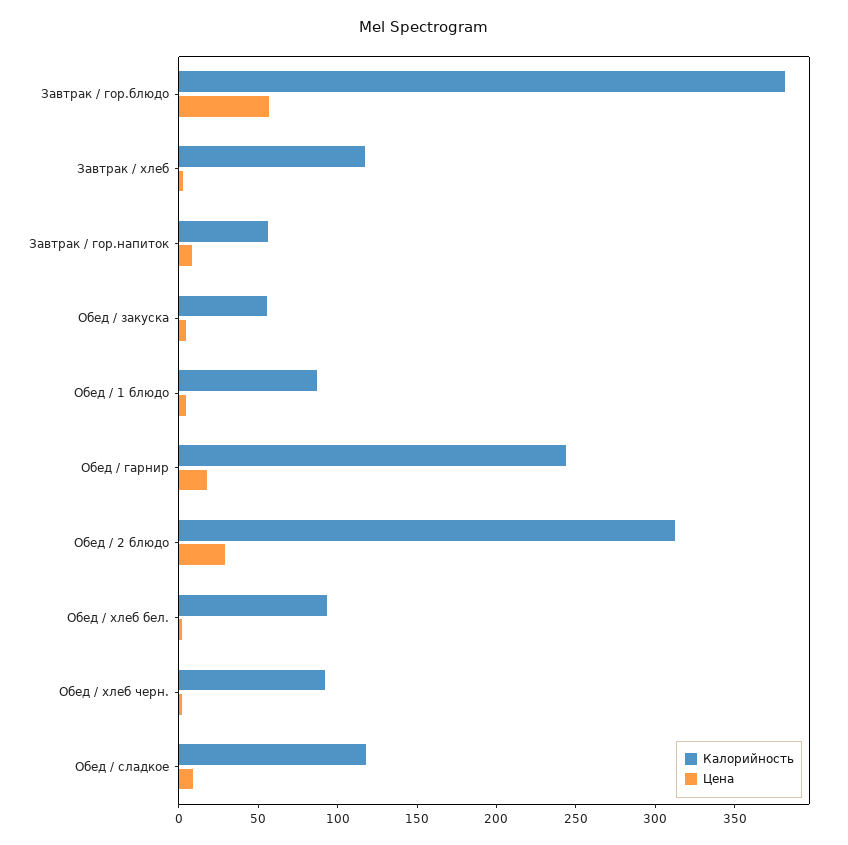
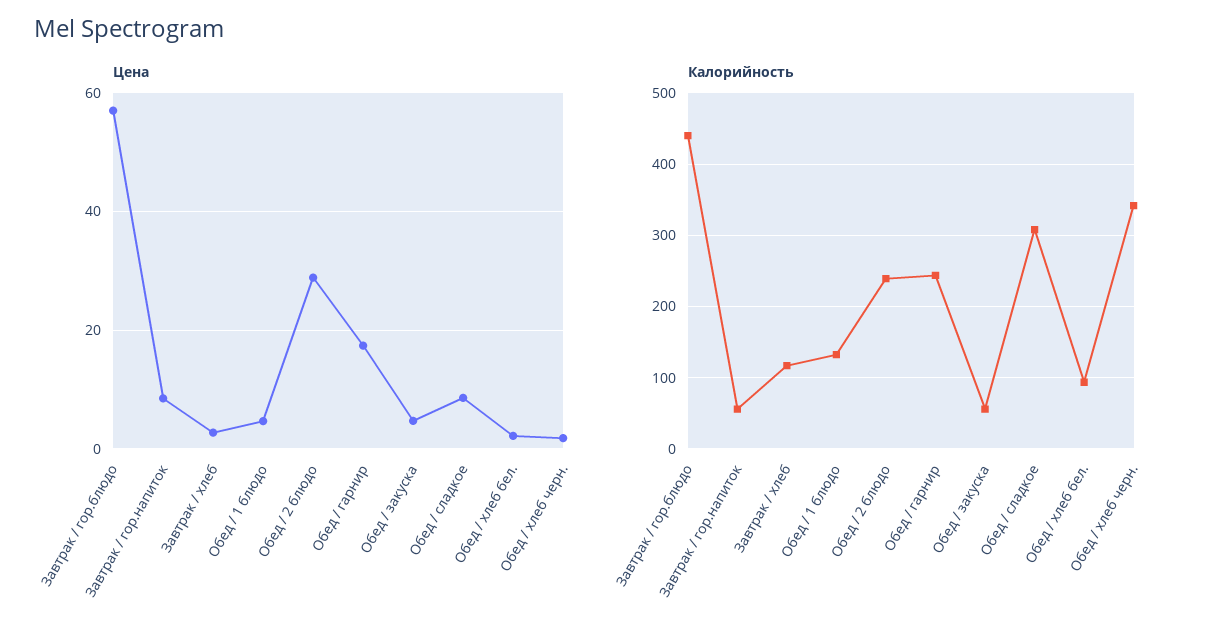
Калорийность, Завтрак / гор.блюдо: 380 -> 440
Калорийность, Обед / 1 блюдо: 90 -> 130
Калорийность, Обед / 2 блюдо: 310 -> 240
Калорийность, Обед / хлеб черн.: 90 -> 340
Калорийность, Обед / сладкое: 120 -> 310

